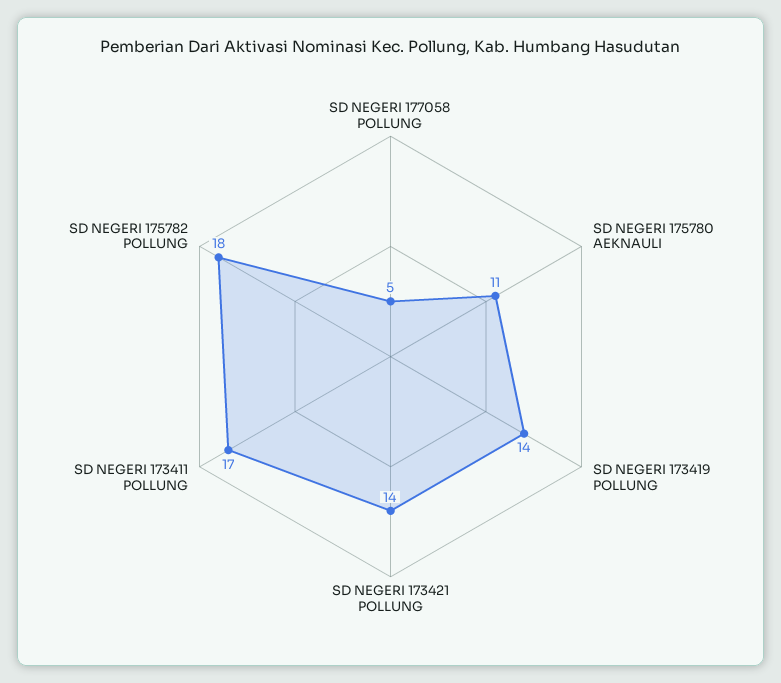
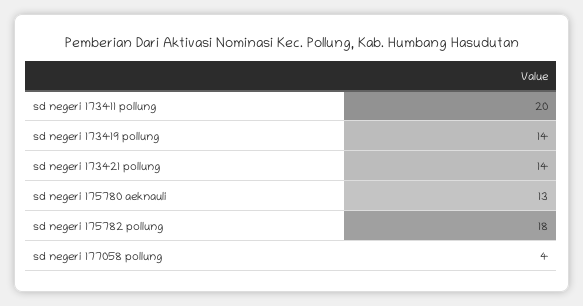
SD NEGERI 177058 POLLUNG: 5 -> 4
SD NEGERI 175780 AEKNAULI: 11 -> 13
SD NEGERI 173411 POLLUNG: 17 -> 20

